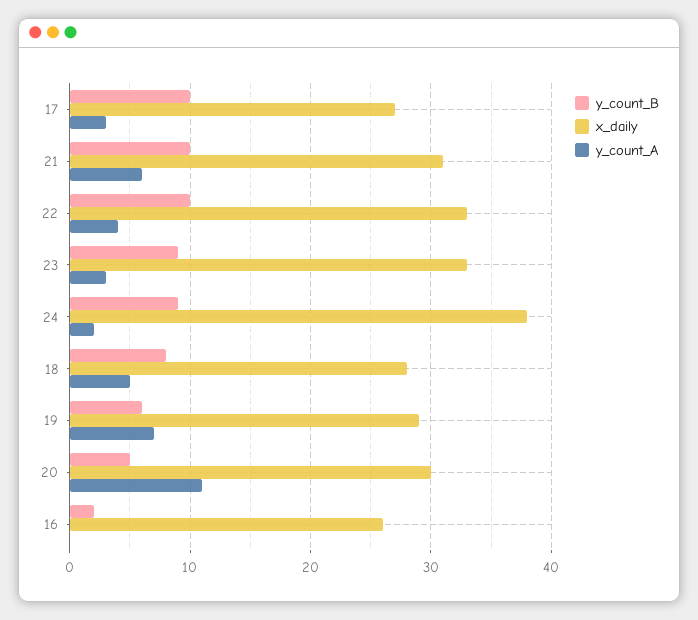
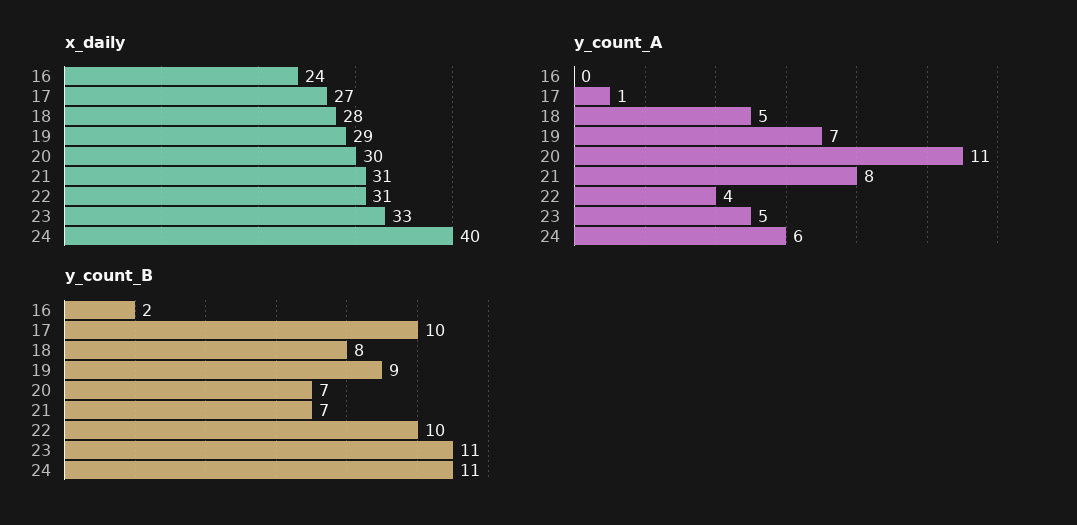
y_count_A, 17: 3 -> 1
y_count_B, 21: 10 -> 7
y_count_A, 21: 6 -> 8
x_daily, 22: 33 -> 31
y_count_B, 23: 9 -> 11
y_count_A, 23: 3 -> 5
y_count_B, 24: 9 -> 11
x_daily, 24: 38 -> 40
y_count_A, 24: 2 -> 6
y_count_B, 19: 6 -> 9
y_count_B, 20: 5 -> 7
x_daily, 16: 26 -> 24

